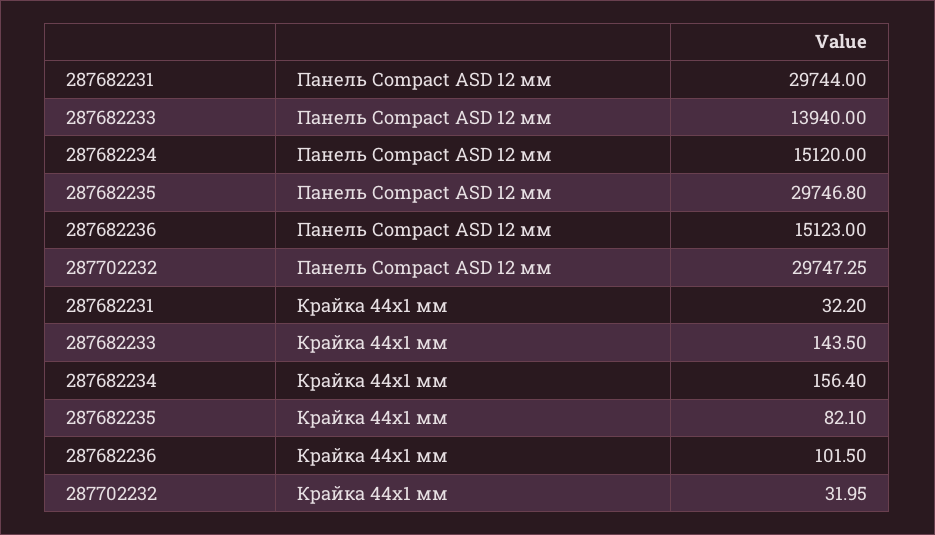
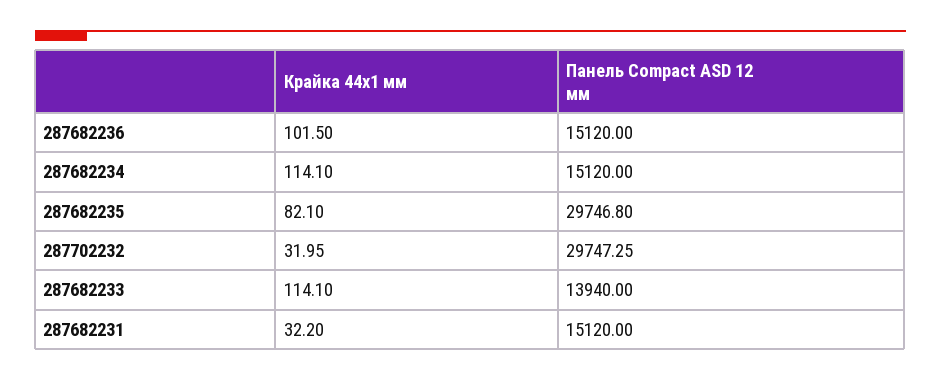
287682231, Панель Compact ASD 12 мм: 29744 -> 15120
287682236, Панель Compact ASD 12 мм: 15123 -> 15120
287682233, Крайка 44x1 мм: 143.5 -> 114.1
287682234, Крайка 44x1 мм: 156.4 -> 114.1

